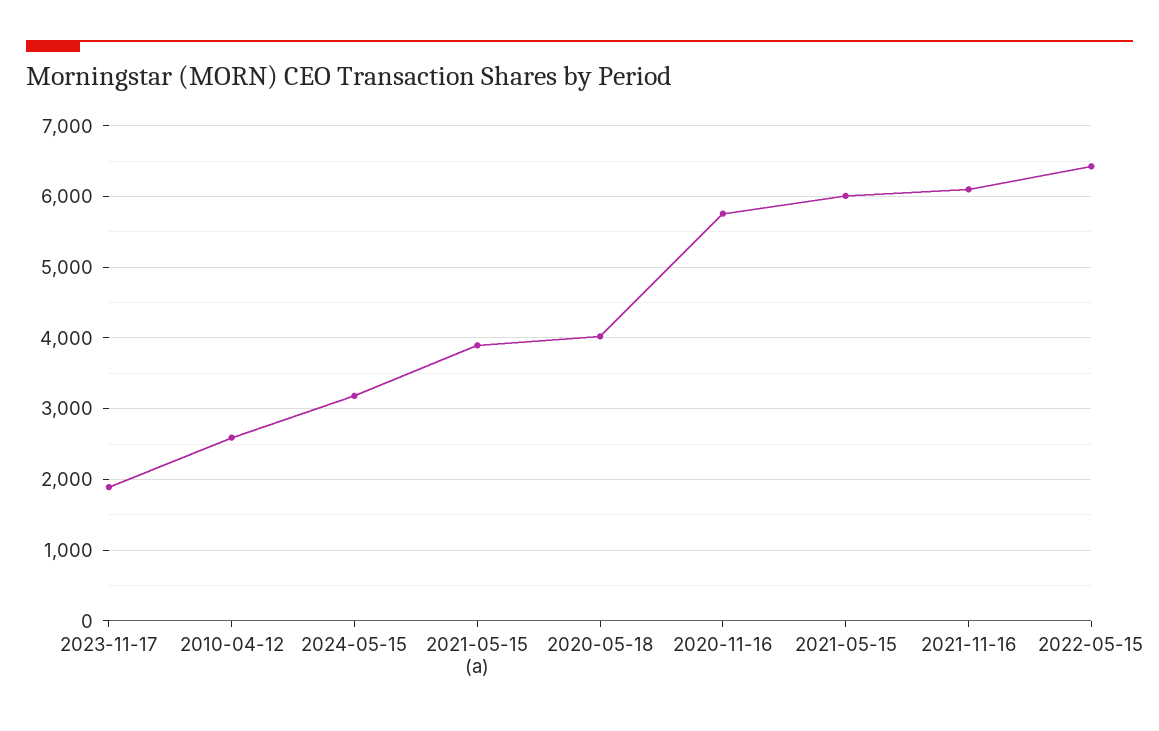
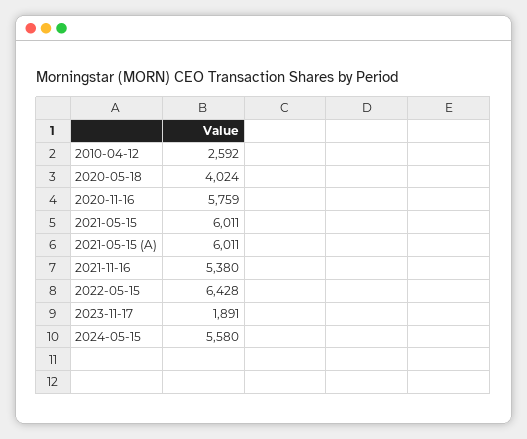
2024-05-15: 3200 -> 5580
2021-05-15 (a): 3900 -> 6011
2021-11-16: 6100 -> 5380

